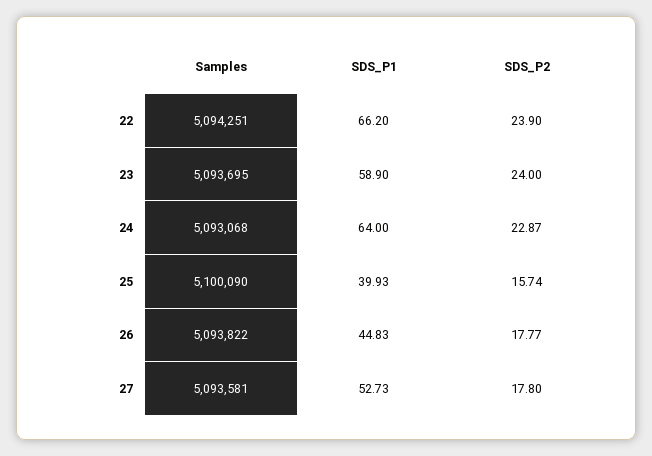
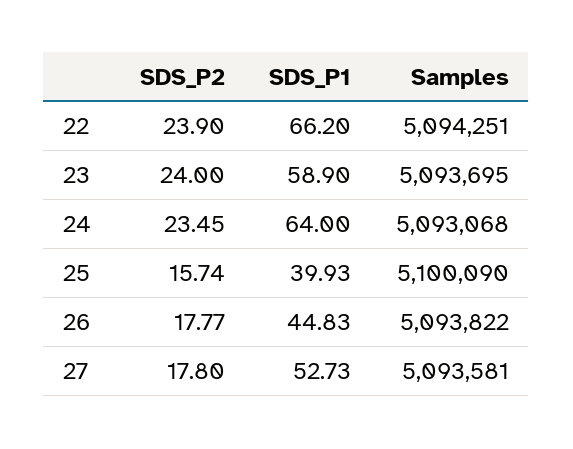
SDS_P2, 24: 22.87 -> 23.45

